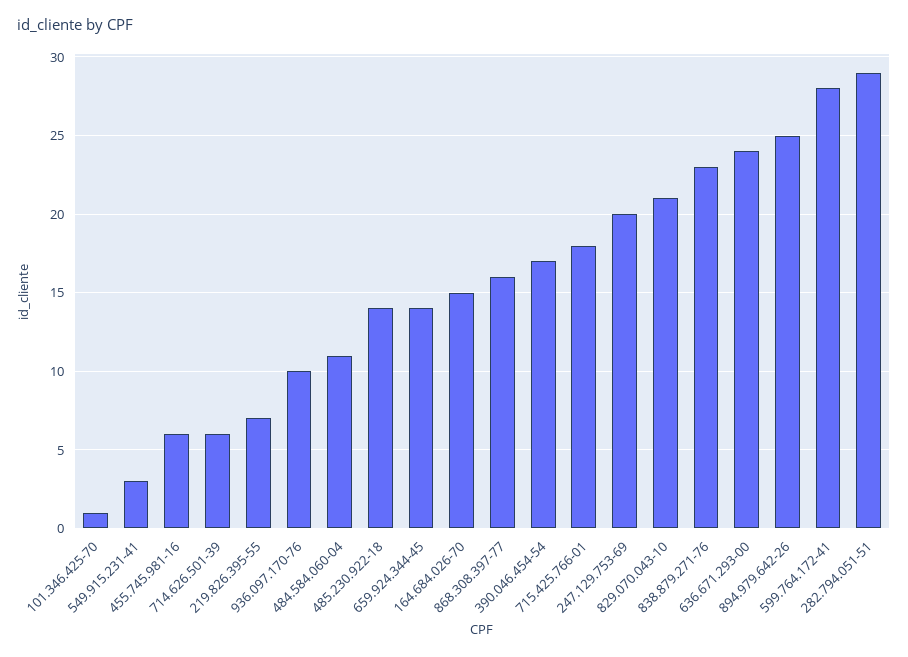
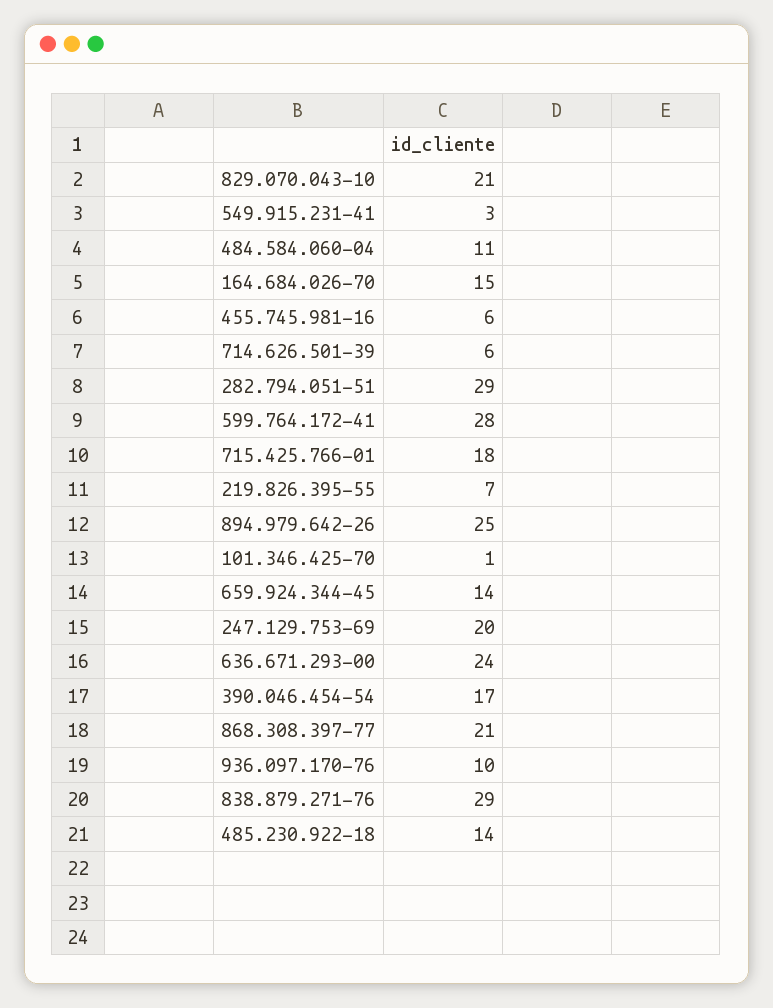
868.308.397-77: 16 -> 21
838.879.271-76: 23 -> 29

